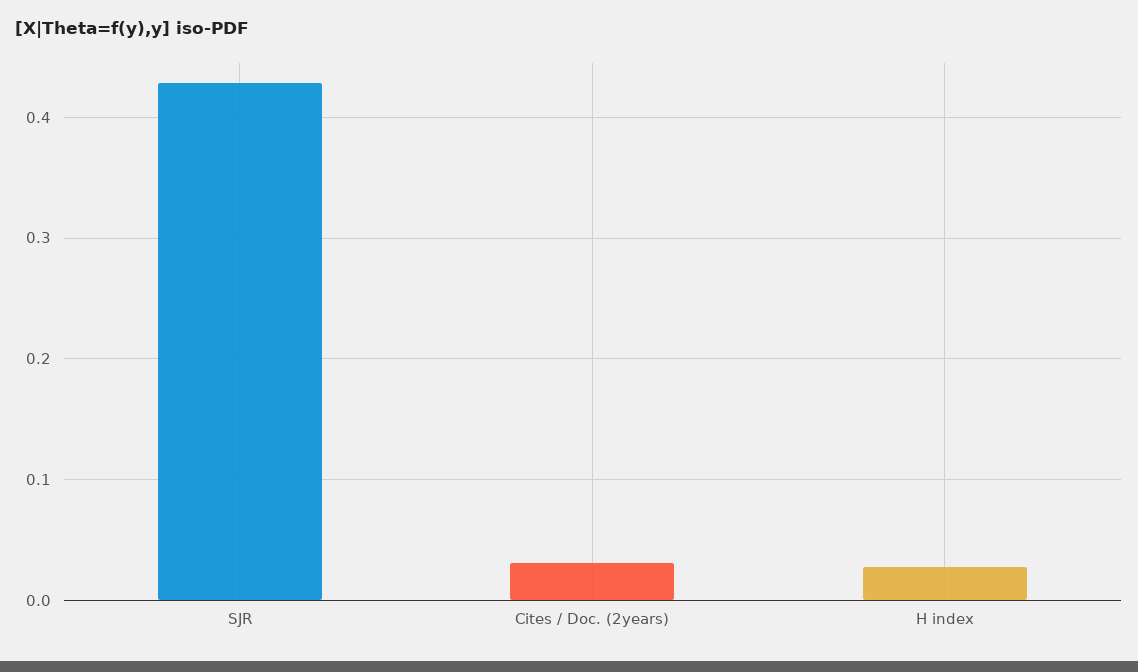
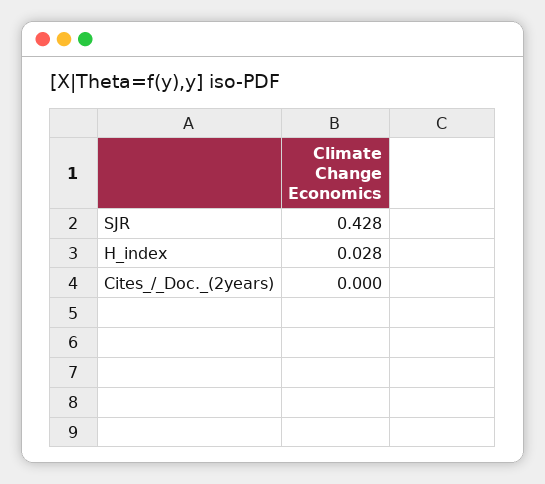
Cites / Doc. (2years): 0.03 -> 0

